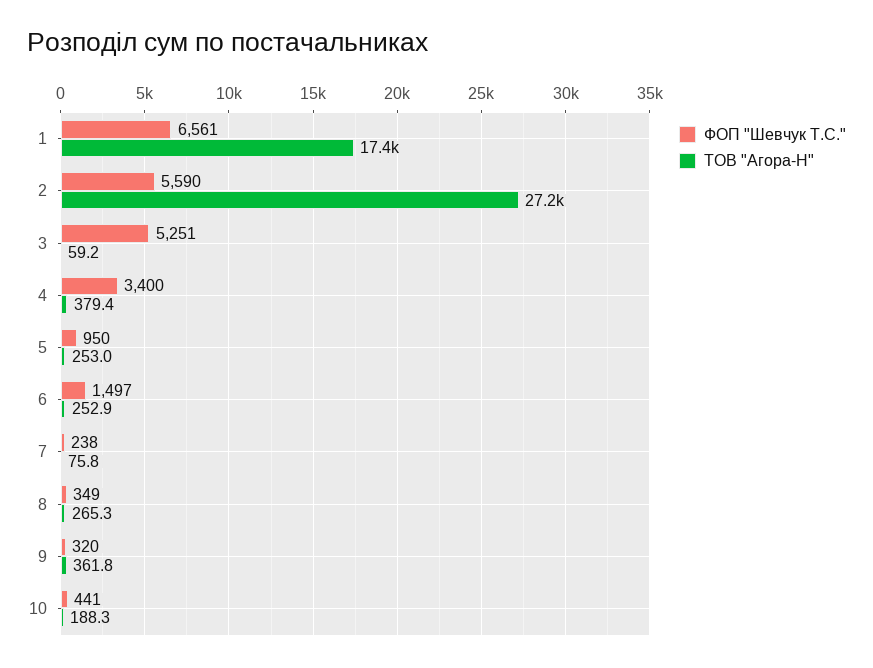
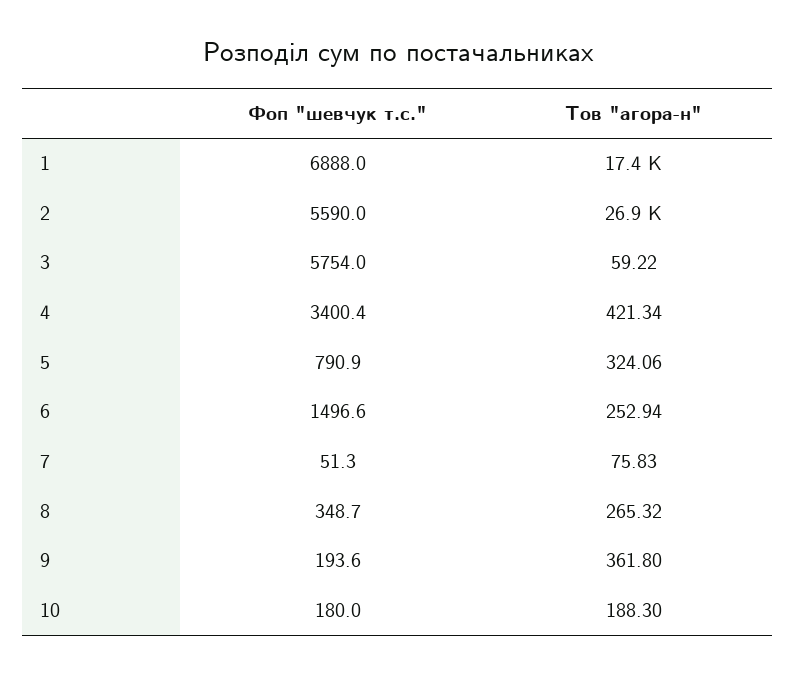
ФОП "Шевчук Т.С.", 1: 6561 -> 6888
ТОВ "Агора-Н", 2: 27200 -> 26900
ФОП "Шевчук Т.С.", 3: 5251 -> 5754
ТОВ "Агора-Н", 4: 379.4 -> 421.34
ФОП "Шевчук Т.С.", 5: 950 -> 790.9
ТОВ "Агора-Н", 5: 253 -> 324.06
ФОП "Шевчук Т.С.", 7: 238 -> 51.3
ФОП "Шевчук Т.С.", 9: 320 -> 193.6
ФОП "Шевчук Т.С.", 10: 441 -> 180

